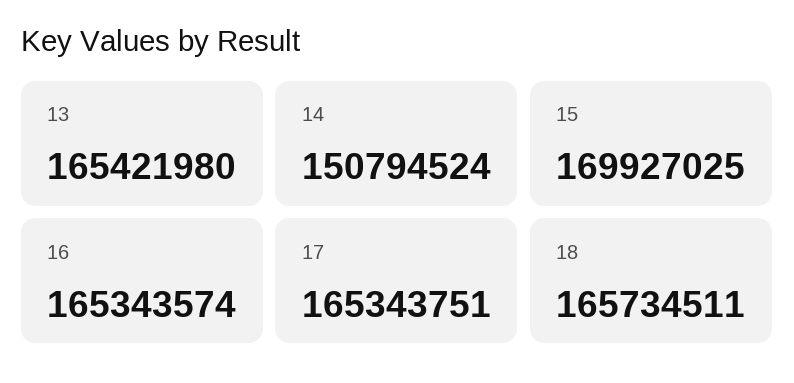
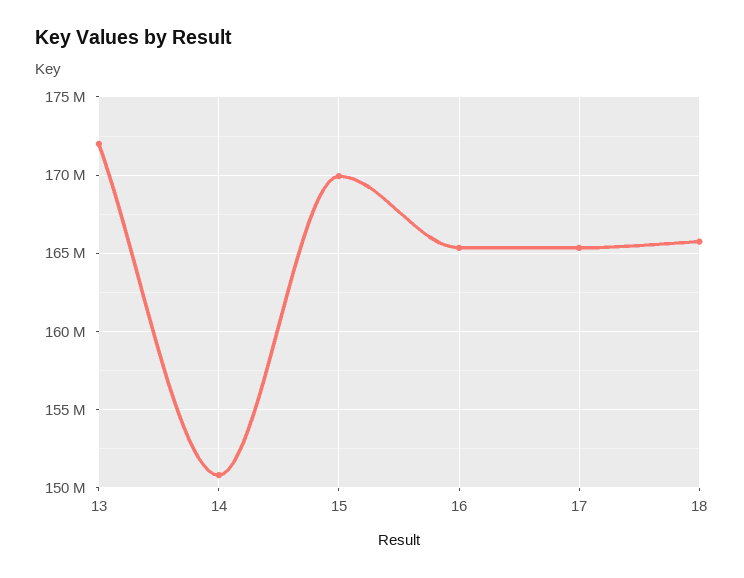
13: 165421980 -> 172000000

